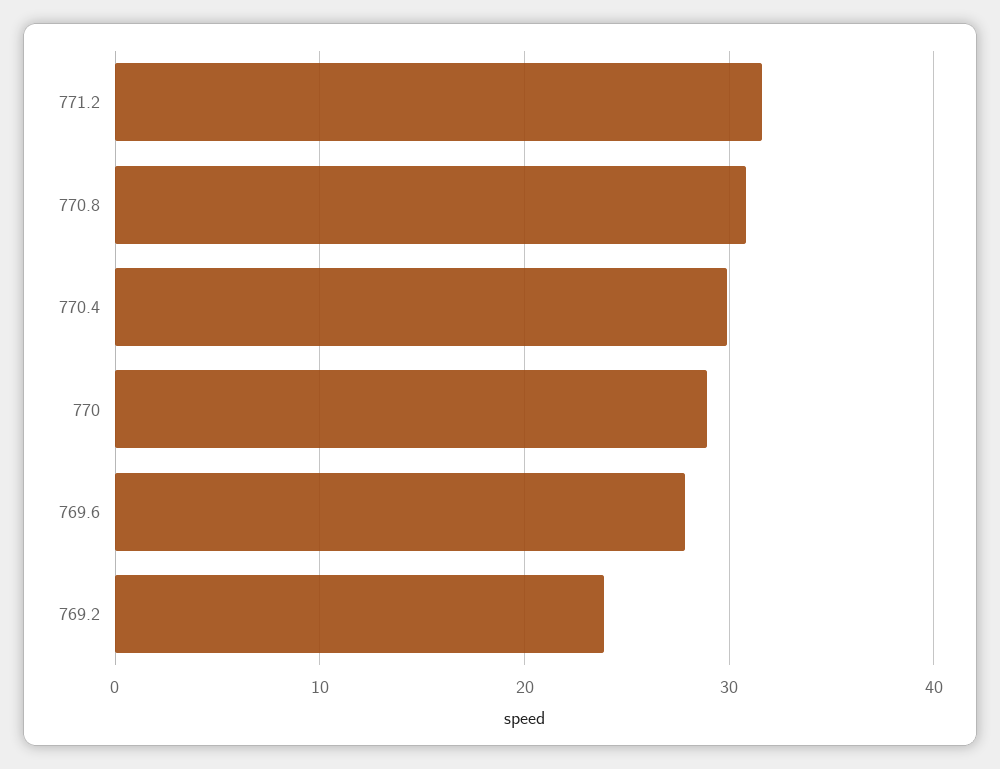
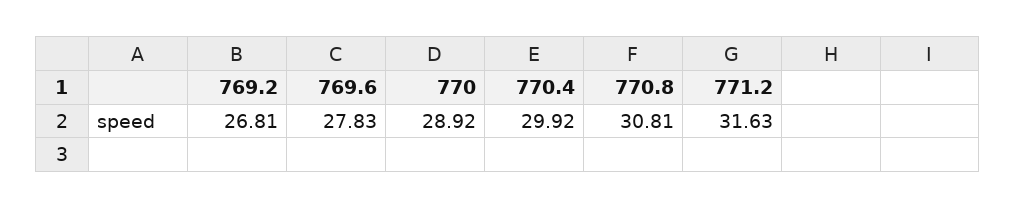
769.2: 24 -> 26.81

